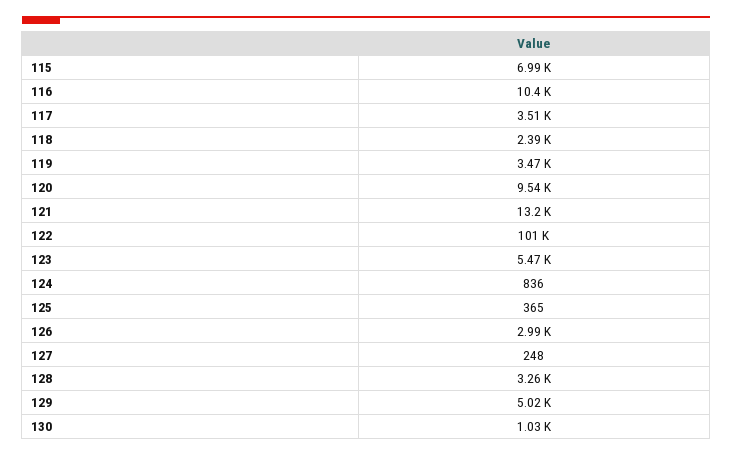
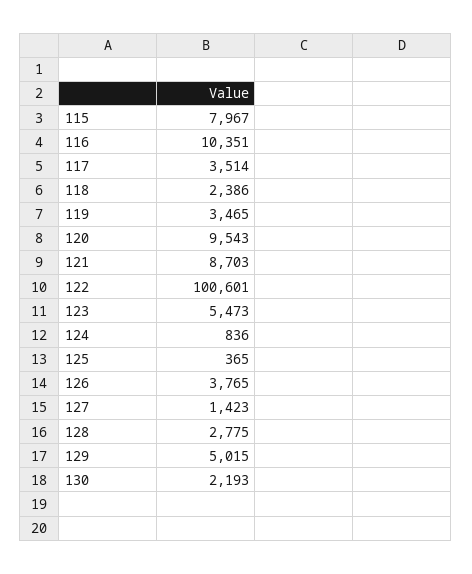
115: 6990 -> 7967
121: 13200 -> 8703
126: 2990 -> 3765
127: 248 -> 1423
128: 3260 -> 2775
130: 1030 -> 2193

